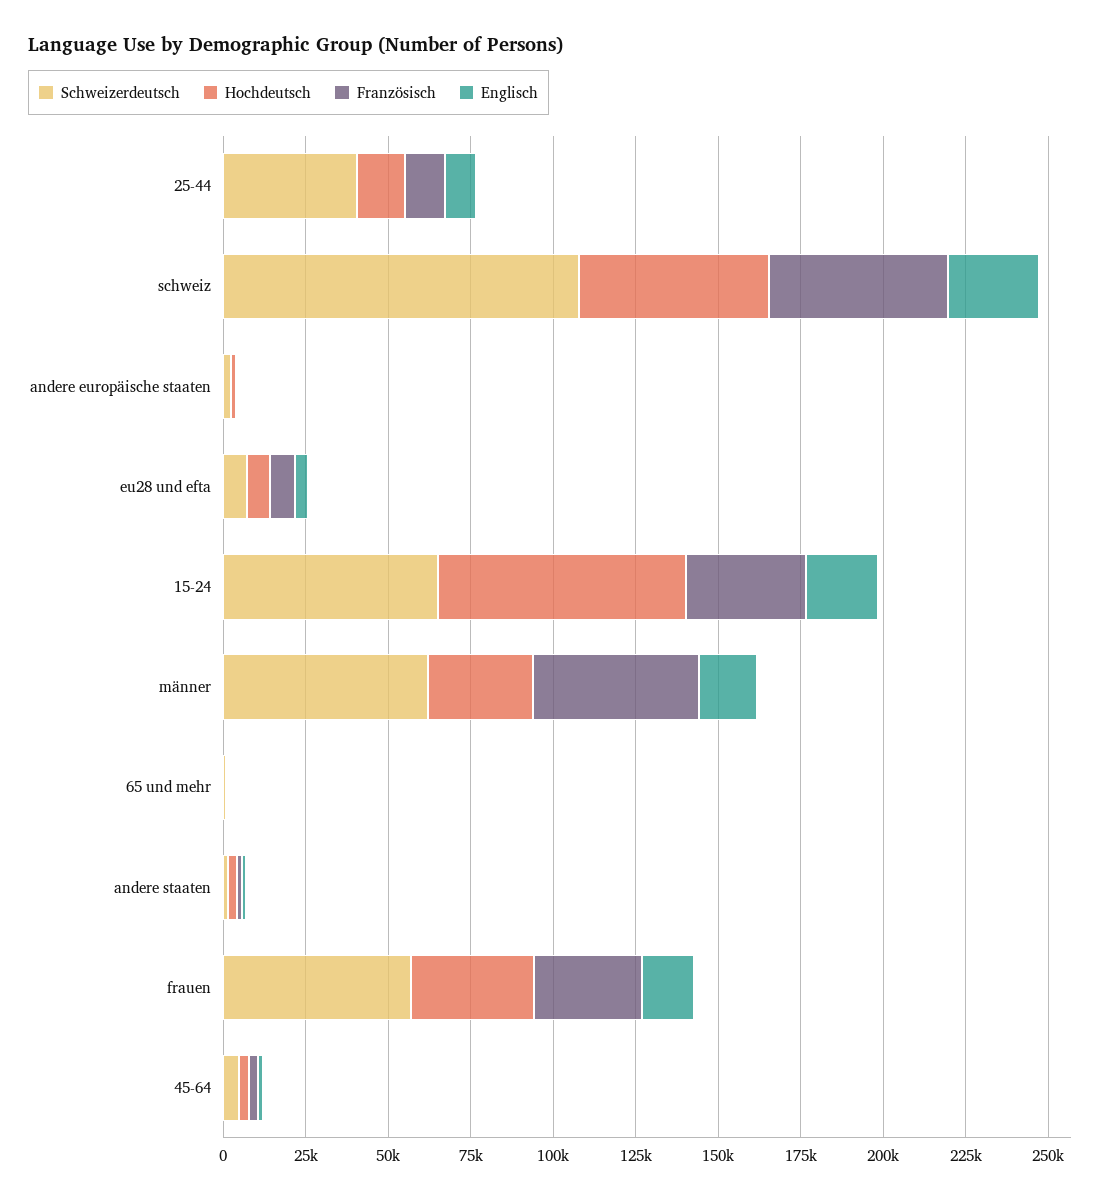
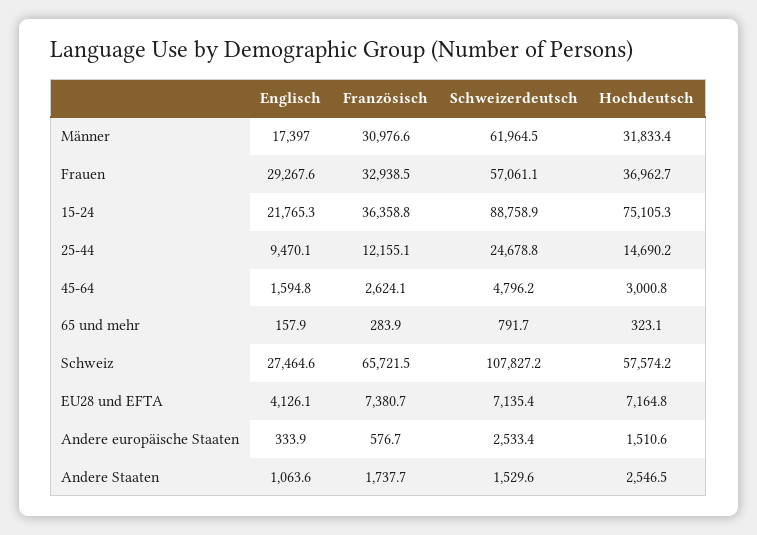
Schweizerdeutsch, 25-44: 40000 -> 24678.8
Französisch, schweiz: 55000 -> 65721.5
Schweizerdeutsch, 15-24: 65000 -> 88758.9
Französisch, männer: 50000 -> 30976.6
Englisch, frauen: 15000 -> 29267.6

